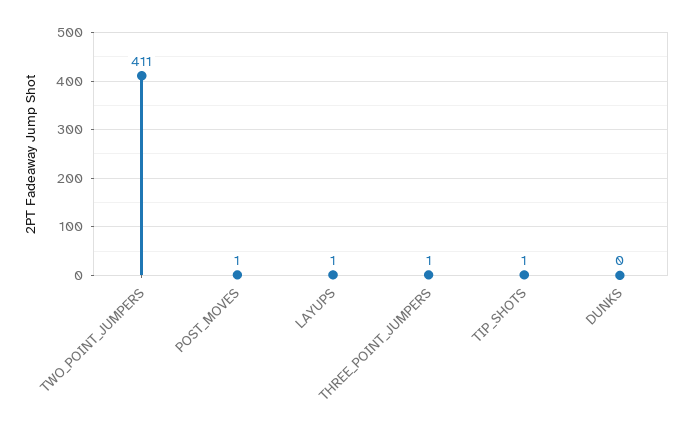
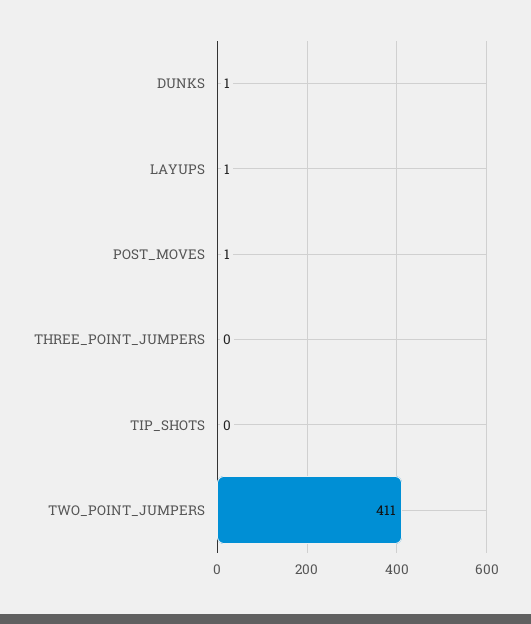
THREE_POINT_JUMPERS: 1 -> 0
TIP_SHOTS: 1 -> 0
DUNKS: 0 -> 1

